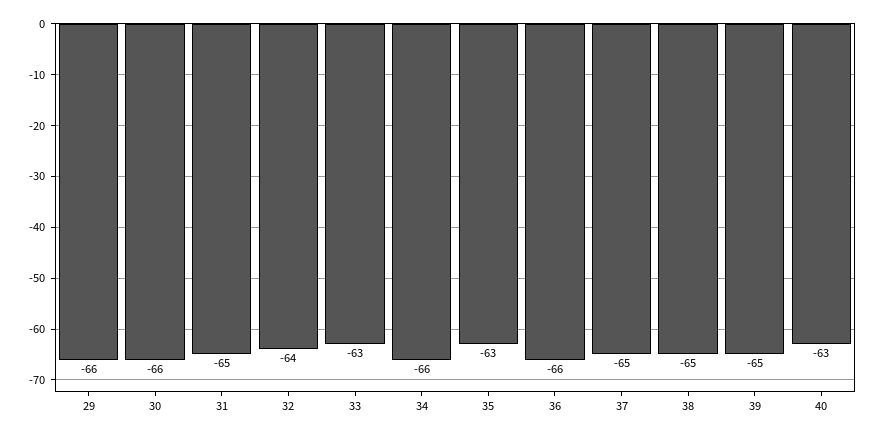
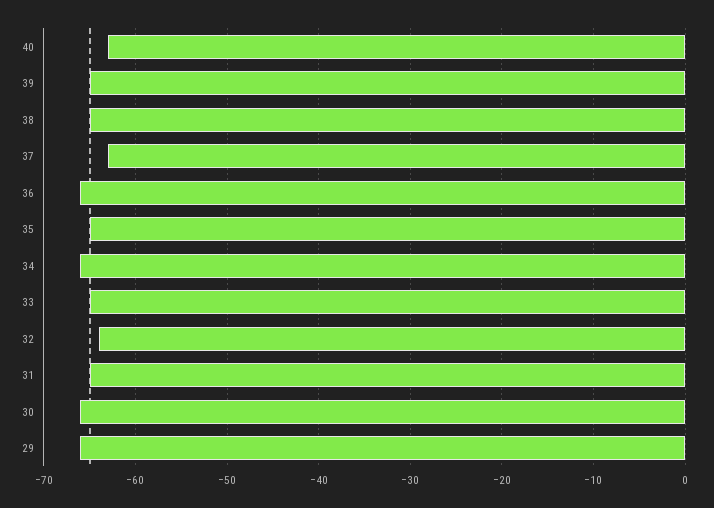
33: -63 -> -65
35: -63 -> -65
37: -65 -> -63

